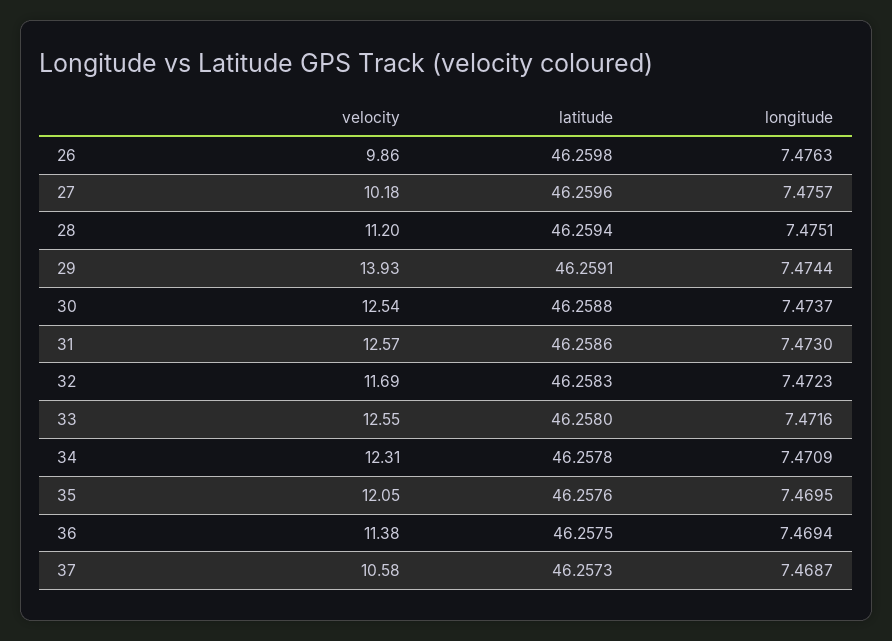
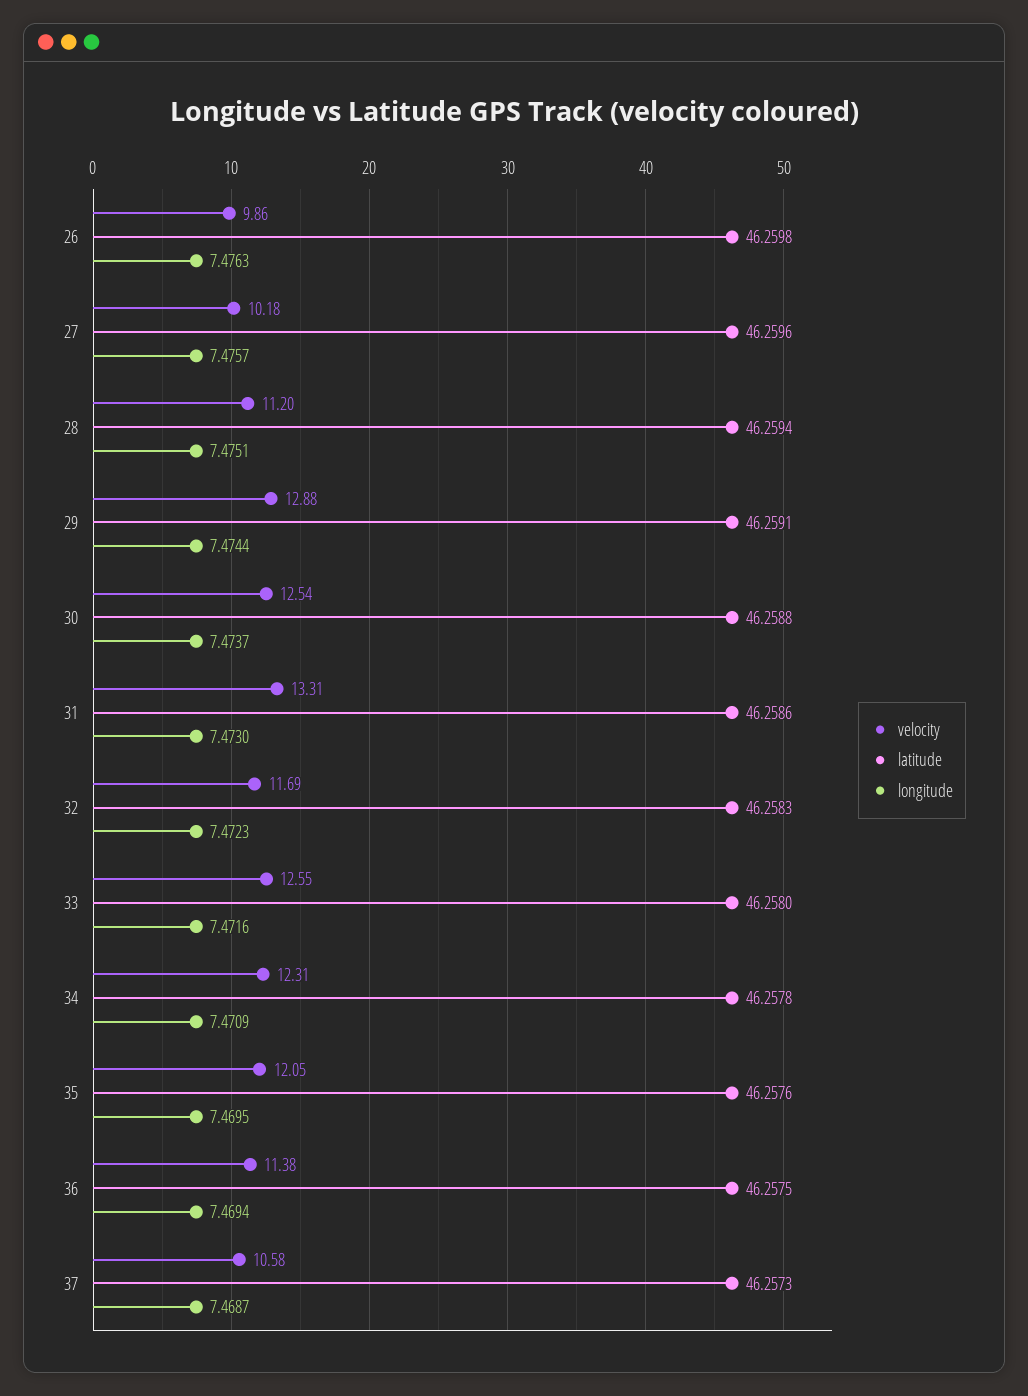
velocity, 29: 13.93 -> 12.88
velocity, 31: 12.57 -> 13.31

